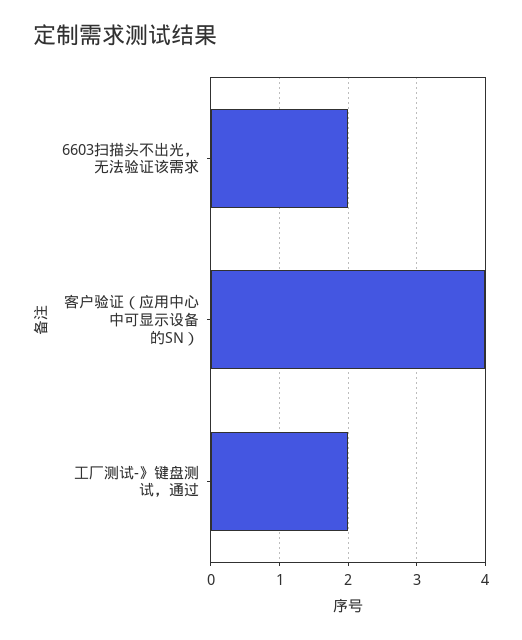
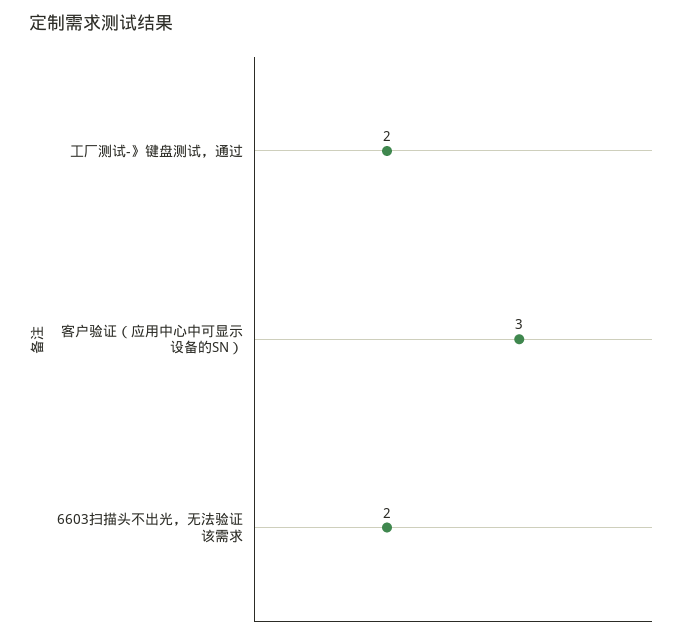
客户验证（应用中心中可显示设备的SN）: 4 -> 3

